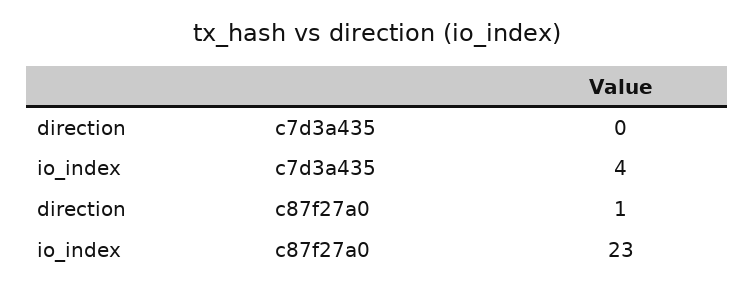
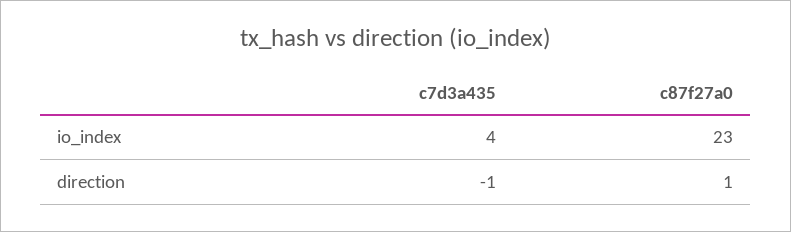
direction, c7d3a435: 0 -> -1

